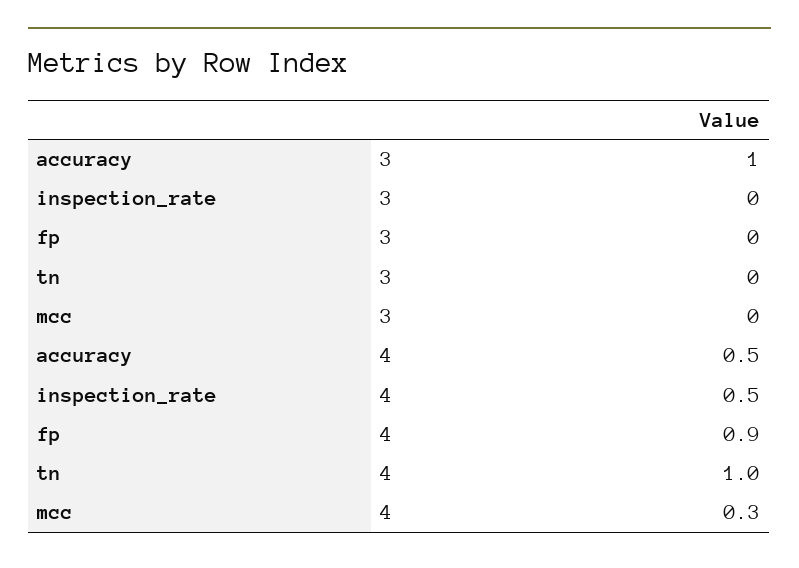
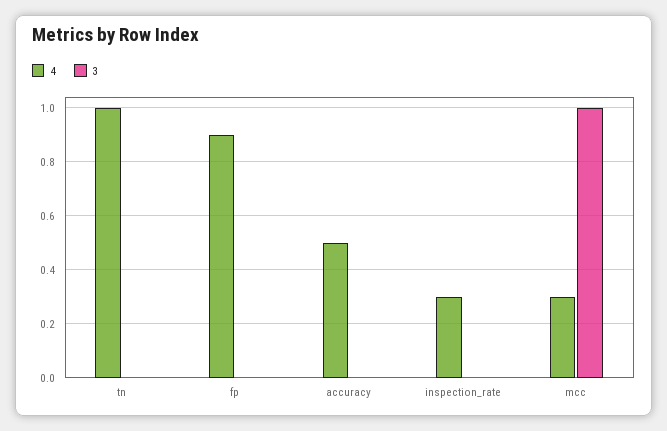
3, accuracy: 1 -> 0
3, mcc: 0 -> 1
4, inspection_rate: 0.5 -> 0.3

